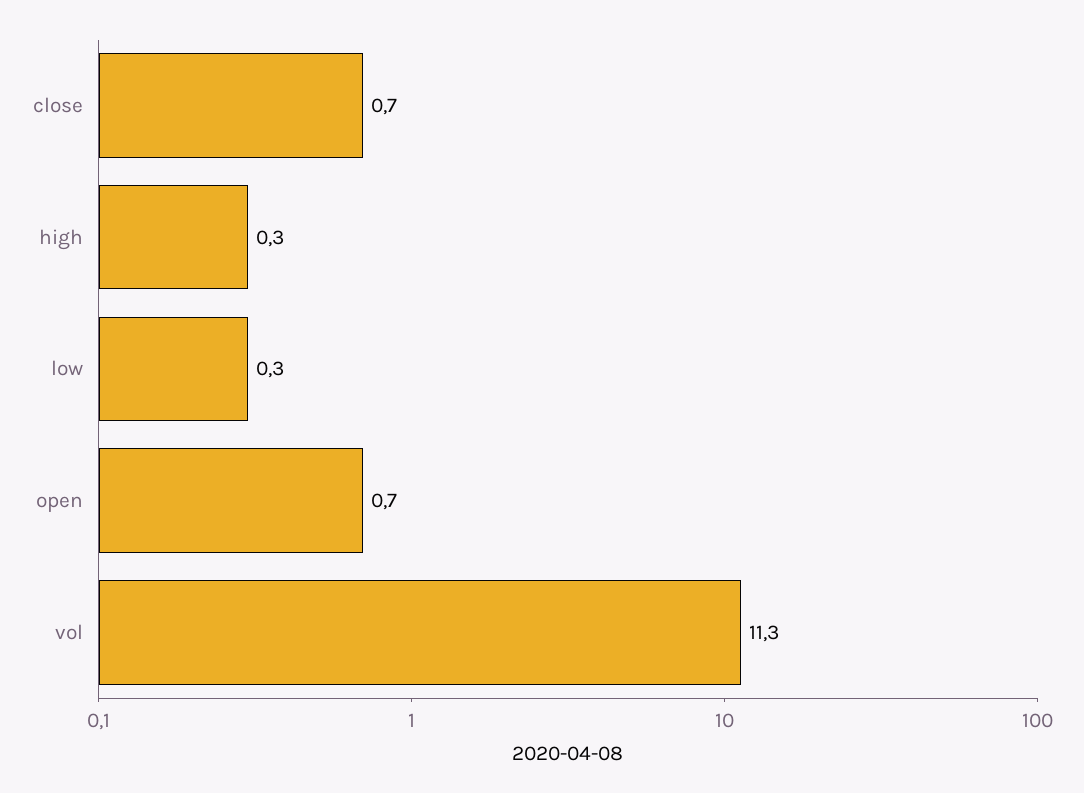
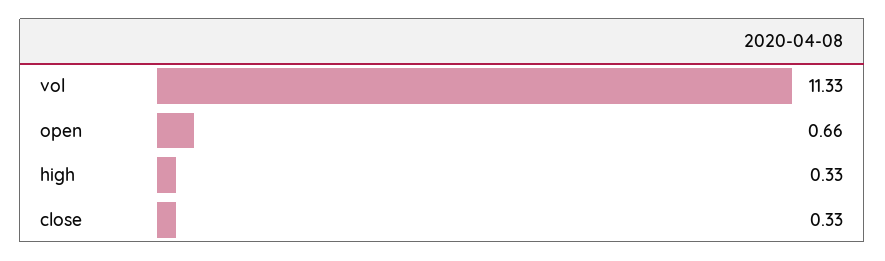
close: 0.7 -> 0.33
low: 0.3 -> none

